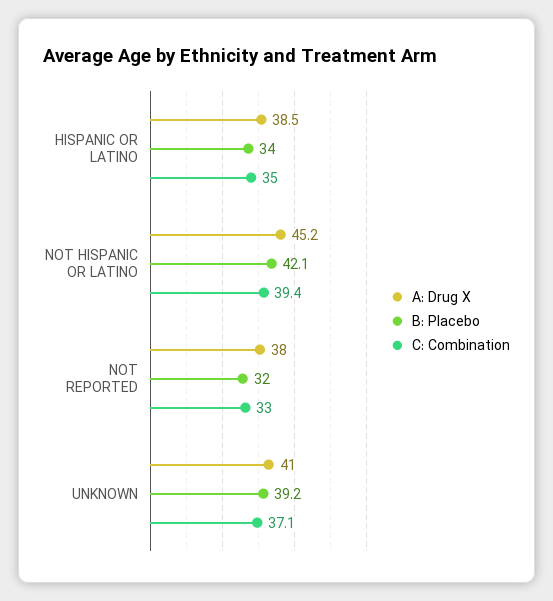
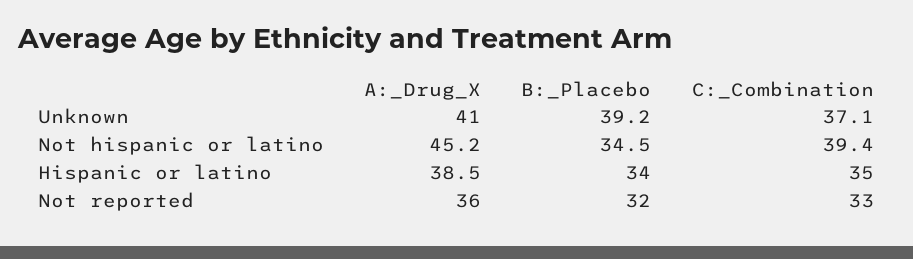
B: Placebo, NOT HISPANIC OR LATINO: 42.1 -> 34.5
A: Drug X, NOT REPORTED: 38 -> 36

